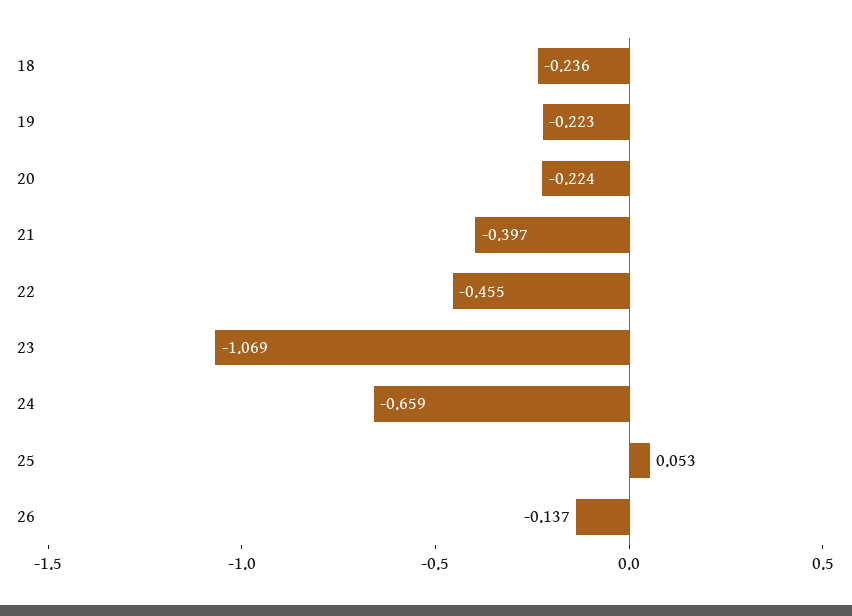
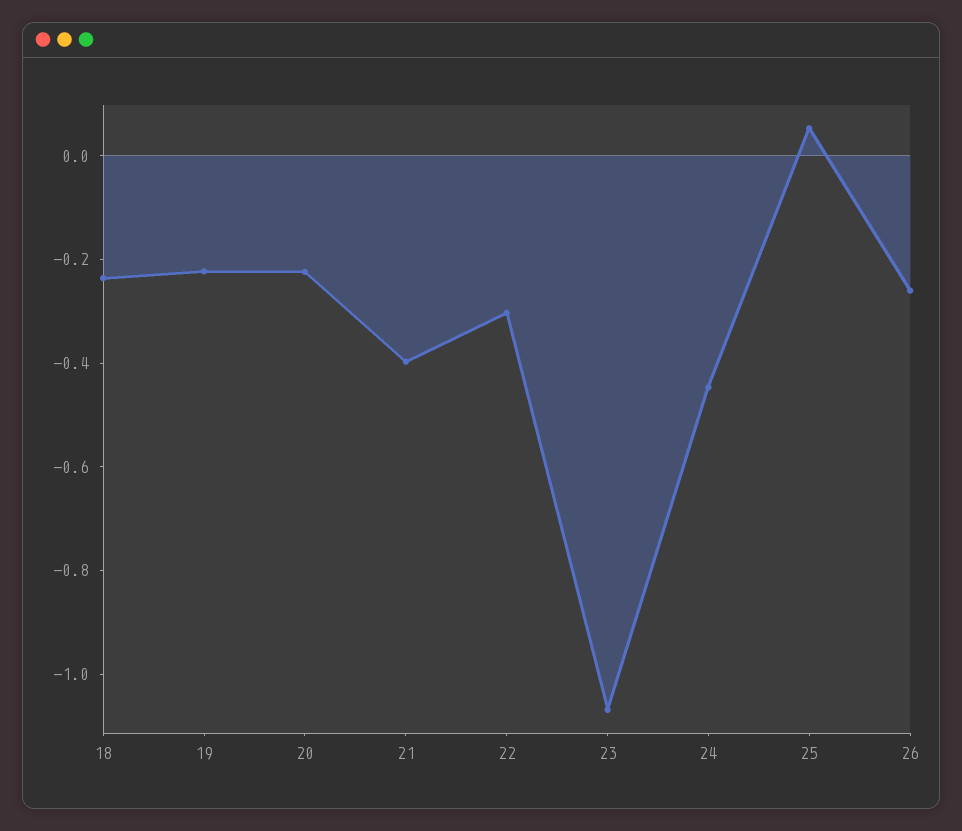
22: -0.455 -> -0.3
24: -0.659 -> -0.45
26: -0.137 -> -0.25

